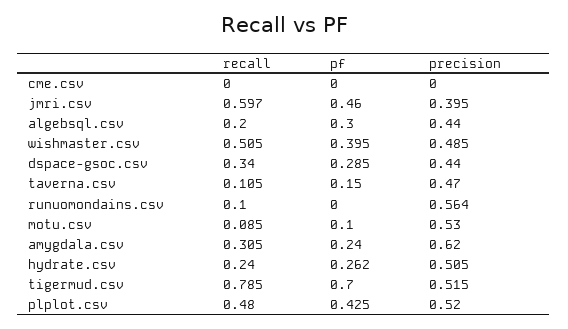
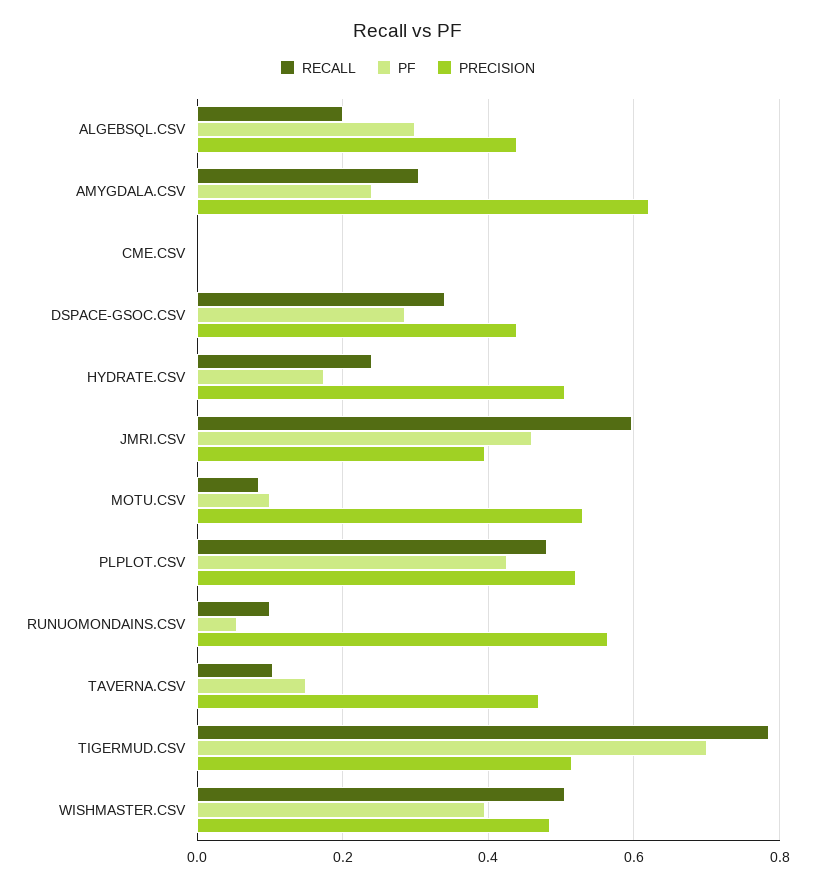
pf, runuomondains.csv: 0 -> 0.06
pf, hydrate.csv: 0.262 -> 0.18

